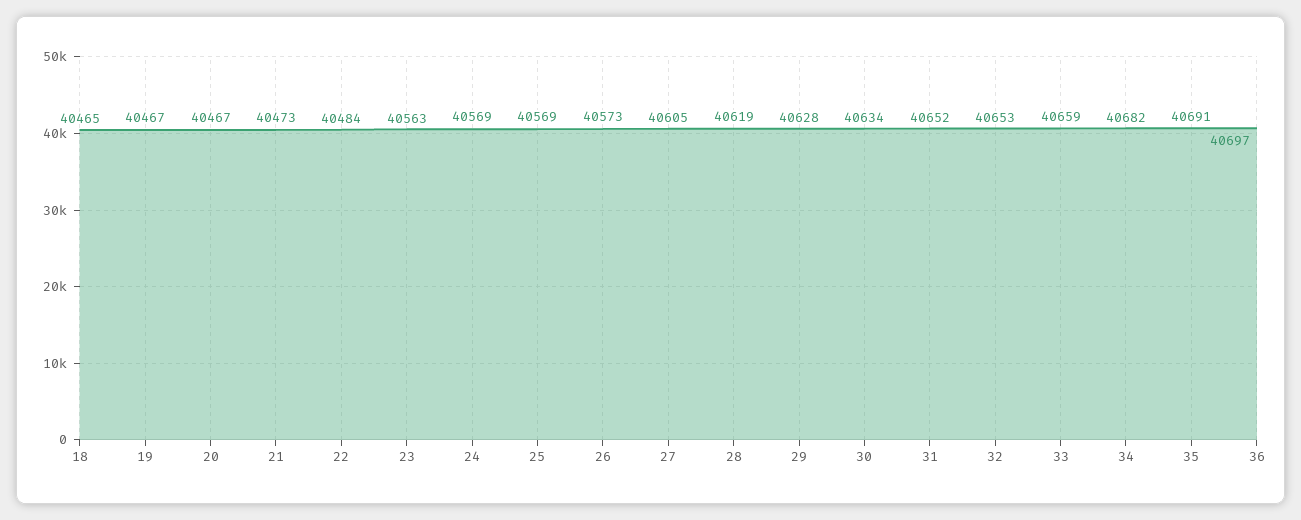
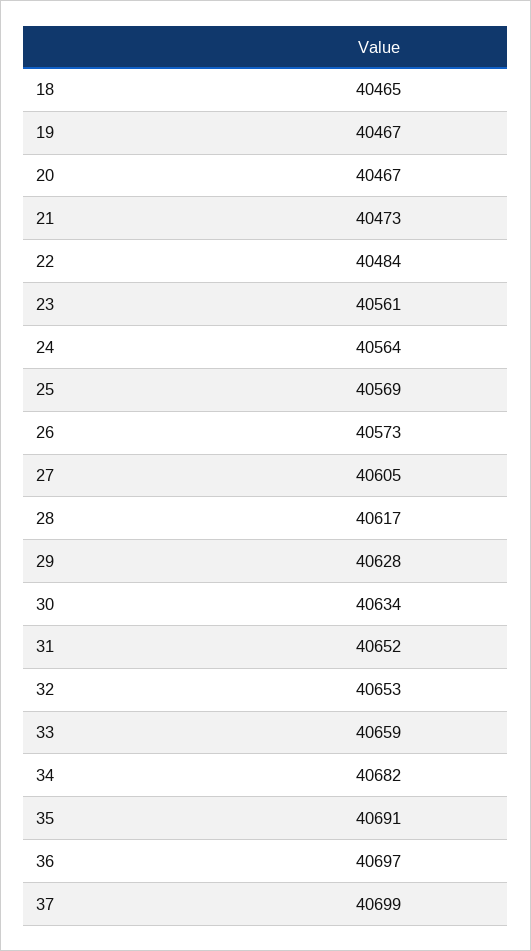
23: 40563 -> 40561
24: 40569 -> 40564
28: 40619 -> 40617
37: none -> 40699

